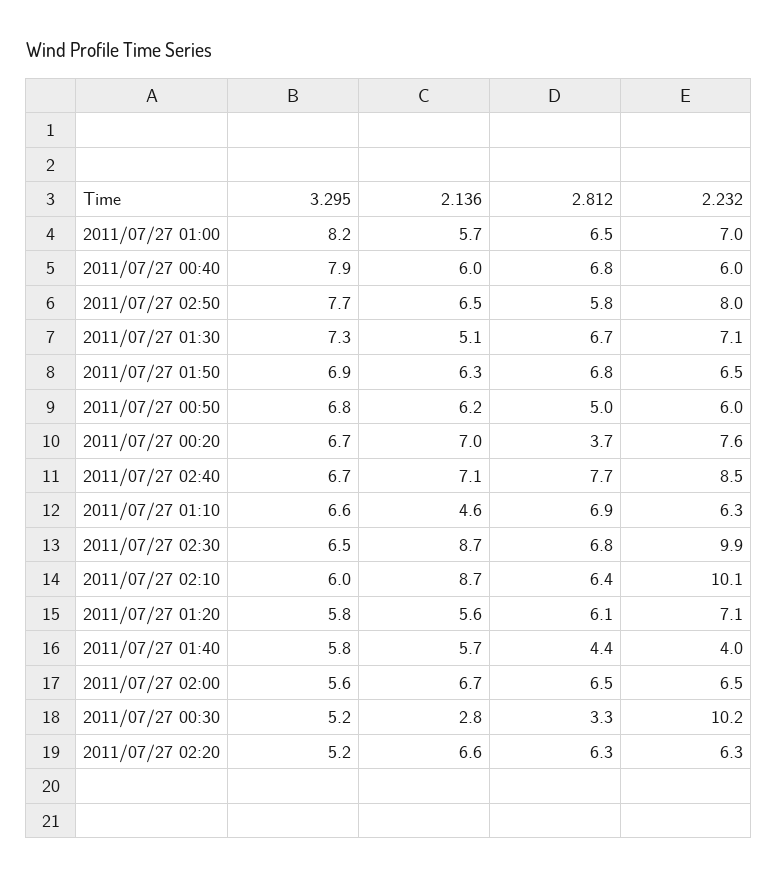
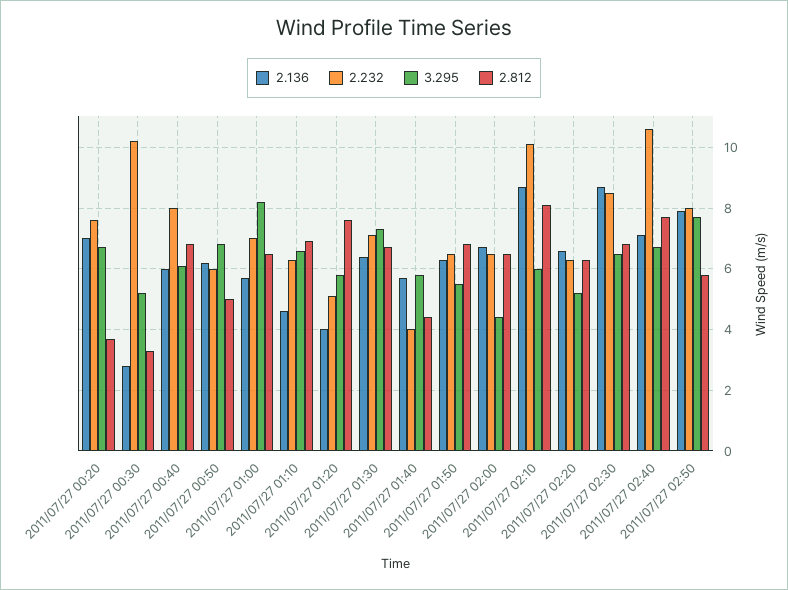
3.295, 2011/07/27 00:40: 7.9 -> 6
2.232, 2011/07/27 00:40: 6 -> 8
2.136, 2011/07/27 02:50: 6.5 -> 8
2.136, 2011/07/27 01:30: 5.1 -> 6.5
3.295, 2011/07/27 01:50: 6.9 -> 5.5
2.232, 2011/07/27 02:40: 8.5 -> 10.5
2.232, 2011/07/27 02:30: 9.9 -> 8.5
2.812, 2011/07/27 02:10: 6.4 -> 8
2.136, 2011/07/27 01:20: 5.6 -> 4
2.812, 2011/07/27 01:20: 6.1 -> 7.5
2.232, 2011/07/27 01:20: 7.1 -> 5
3.295, 2011/07/27 02:00: 5.6 -> 4.5

